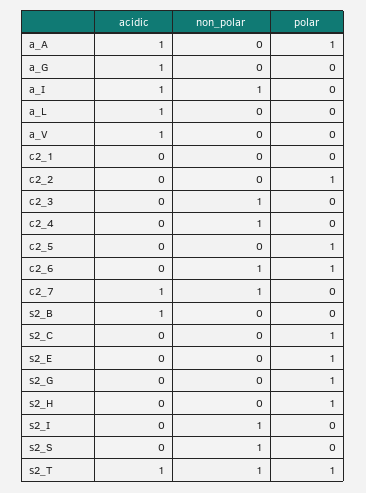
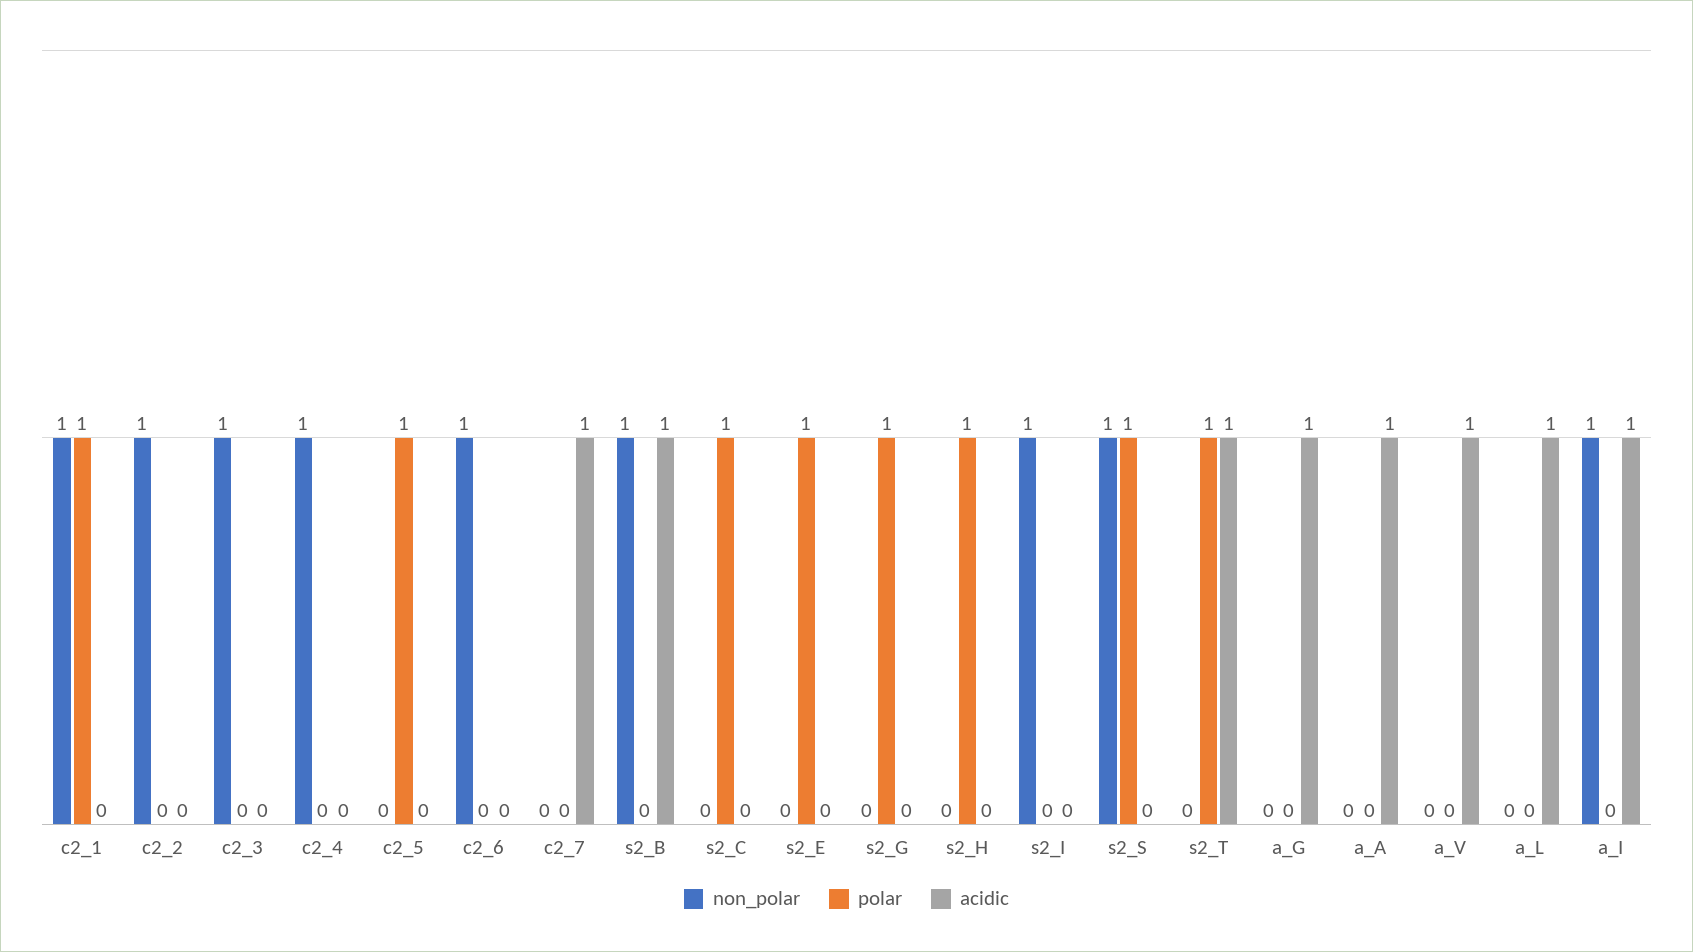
polar, a_A: 1 -> 0
non_polar, c2_1: 0 -> 1
polar, c2_1: 0 -> 1
non_polar, c2_2: 0 -> 1
polar, c2_2: 1 -> 0
polar, c2_6: 1 -> 0
non_polar, c2_7: 1 -> 0
non_polar, s2_B: 0 -> 1
polar, s2_S: 0 -> 1
non_polar, s2_T: 1 -> 0

